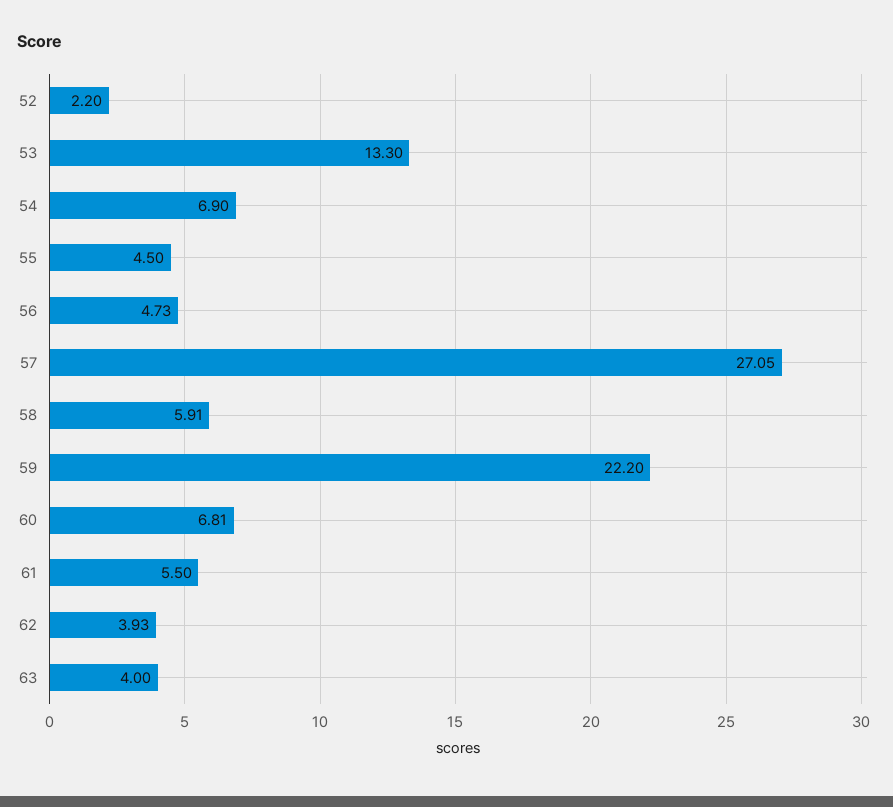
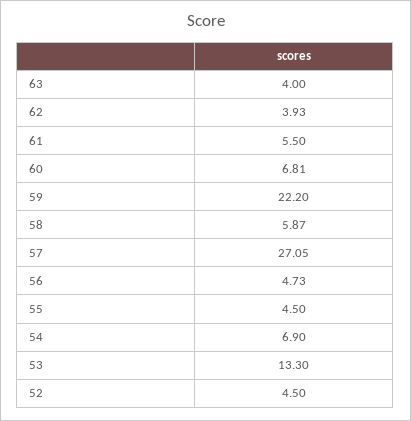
52: 2.2 -> 4.5
58: 5.91 -> 5.87

